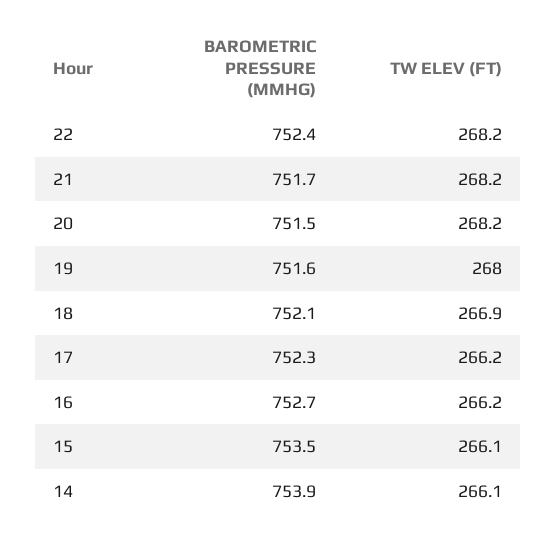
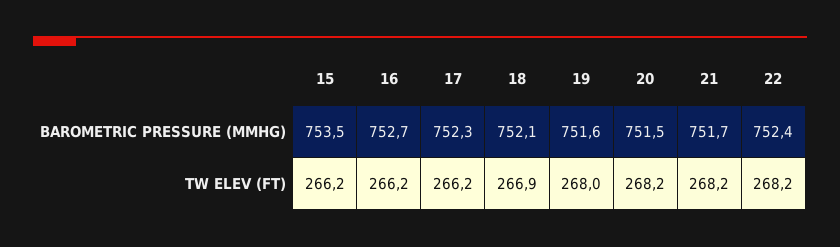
TW ELEV (FT), 15: 266.1 -> 266.2
BAROMETRIC PRESSURE (MMHG), 14: 753.9 -> none
TW ELEV (FT), 14: 266.1 -> none

